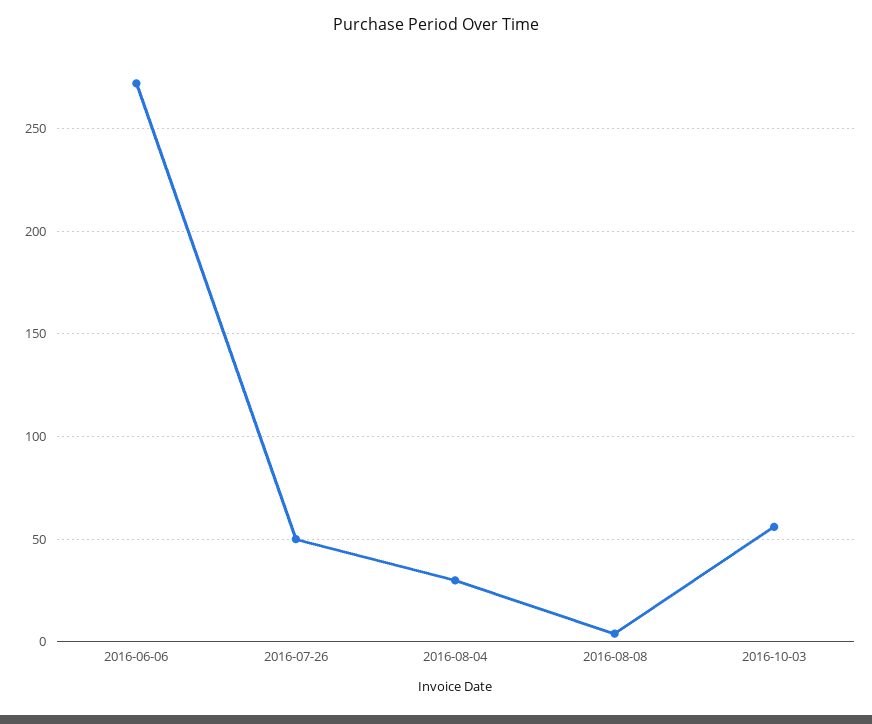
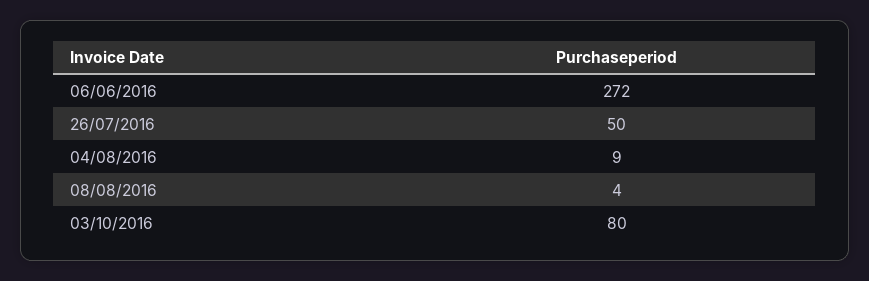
2016-08-04: 30 -> 9
2016-10-03: 55 -> 80

